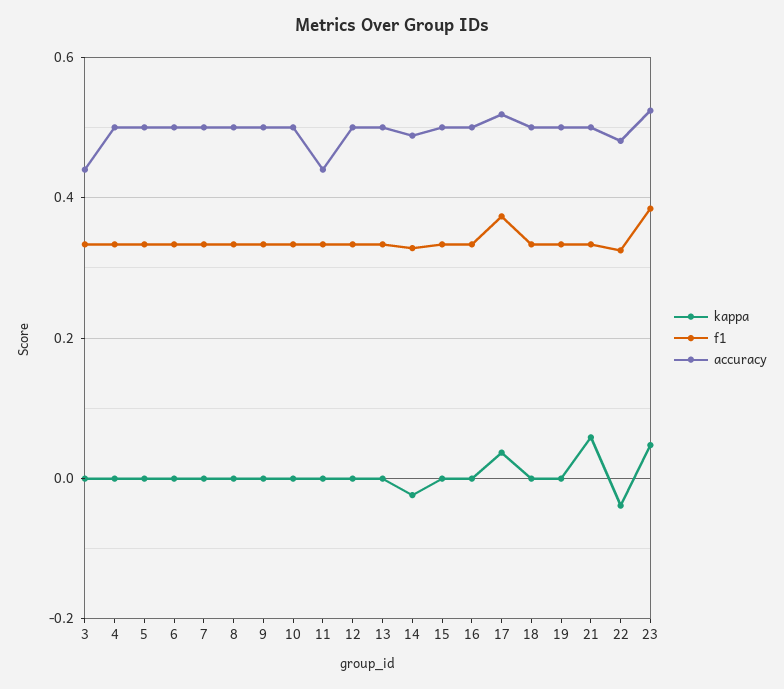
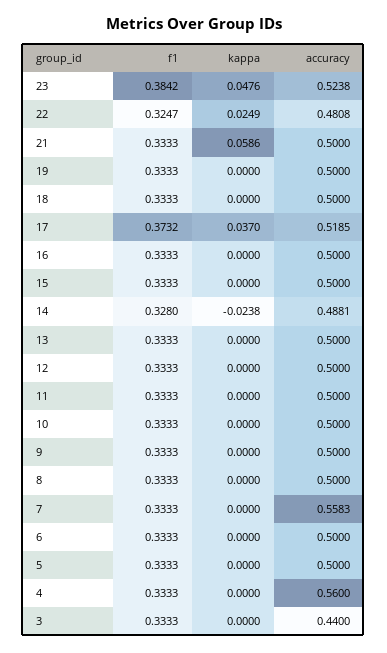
accuracy, 4: 0.5 -> 0.56
accuracy, 7: 0.5 -> 0.5583
accuracy, 11: 0.44 -> 0.5
kappa, 22: -0.04 -> 0.0249

